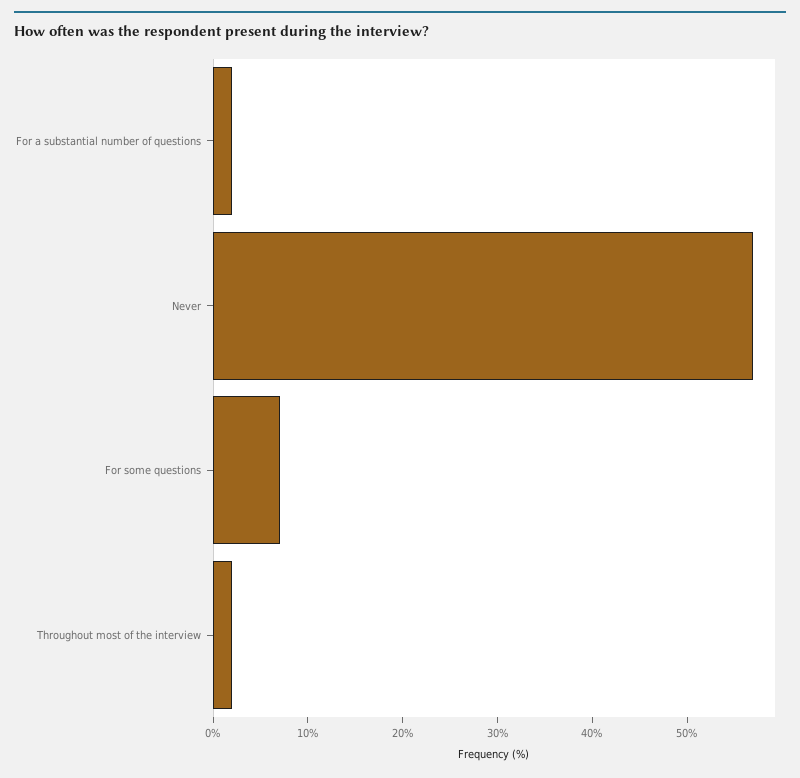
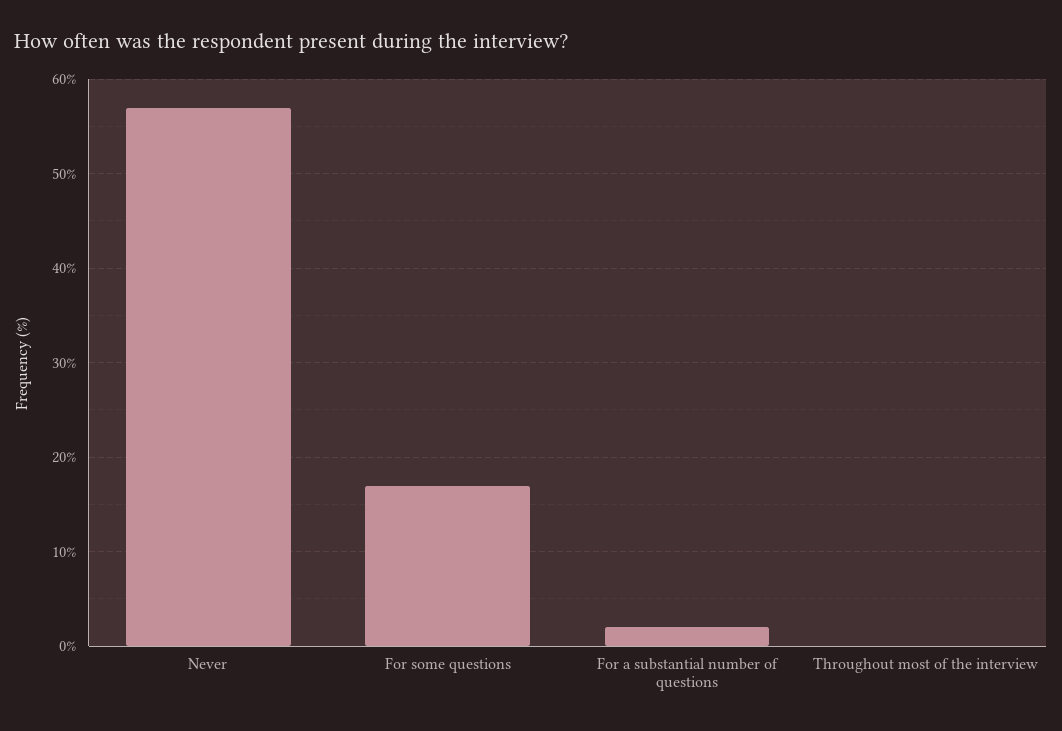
For some questions: 7 -> 17
Throughout most of the interview: 2 -> 0

